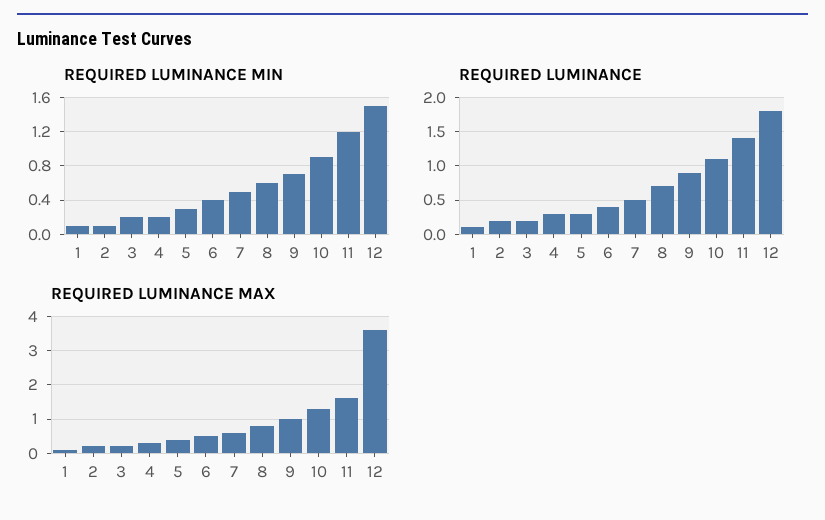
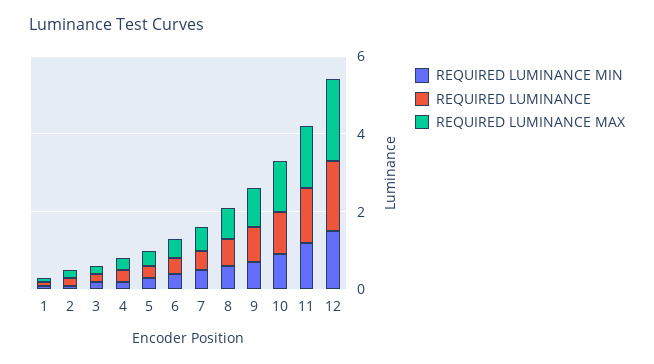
REQUIRED LUMINANCE MAX, 12: 3.5 -> 2

